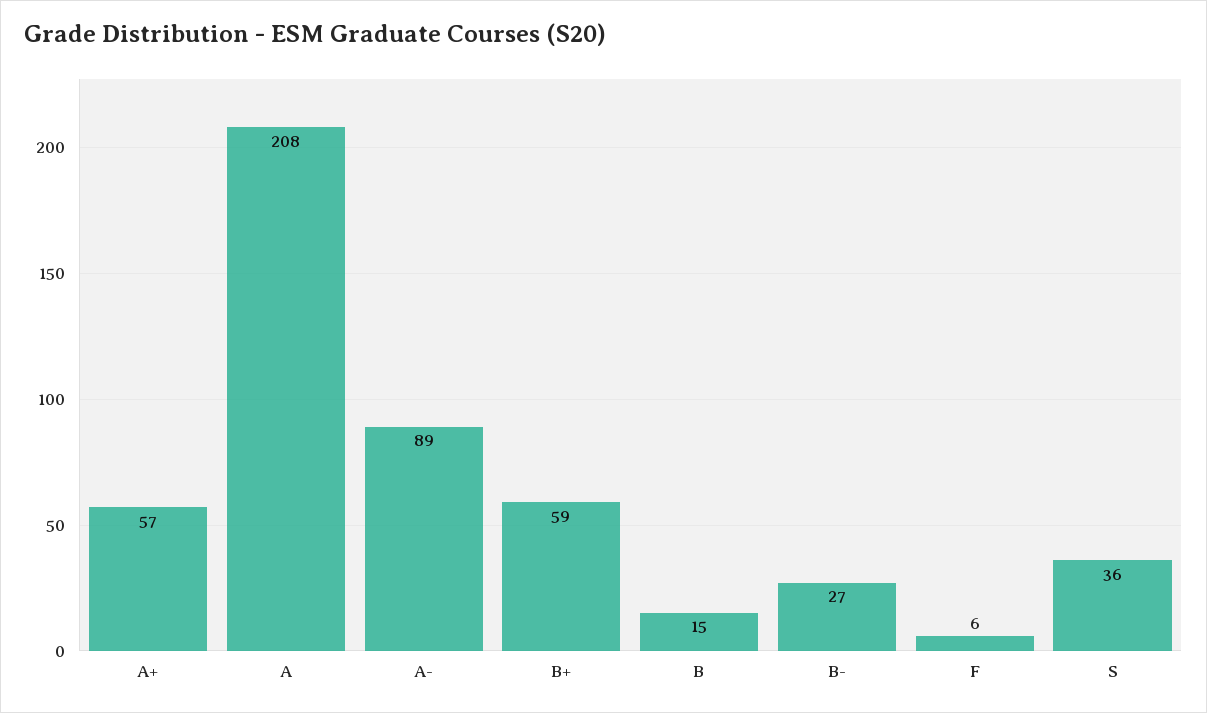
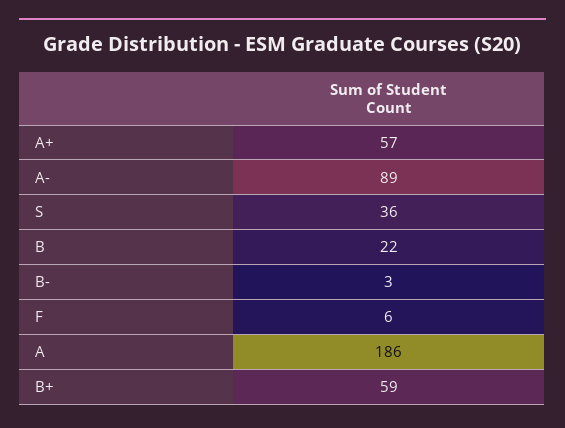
A: 208 -> 186
B: 15 -> 22
B-: 27 -> 3

